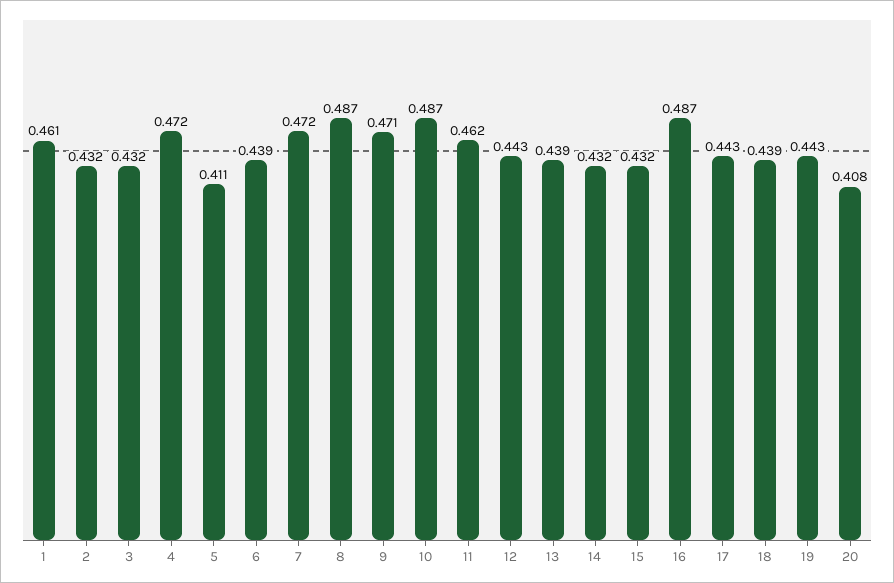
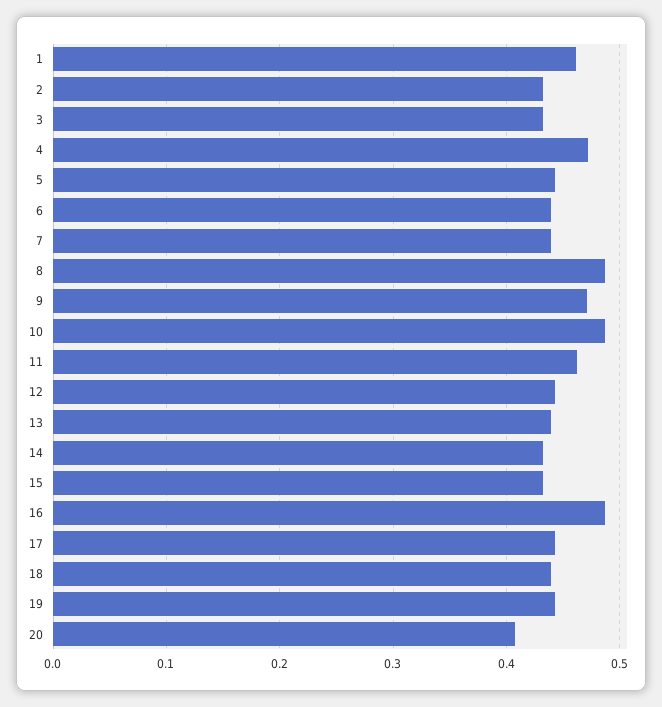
5: 0.411 -> 0.44
7: 0.472 -> 0.44

